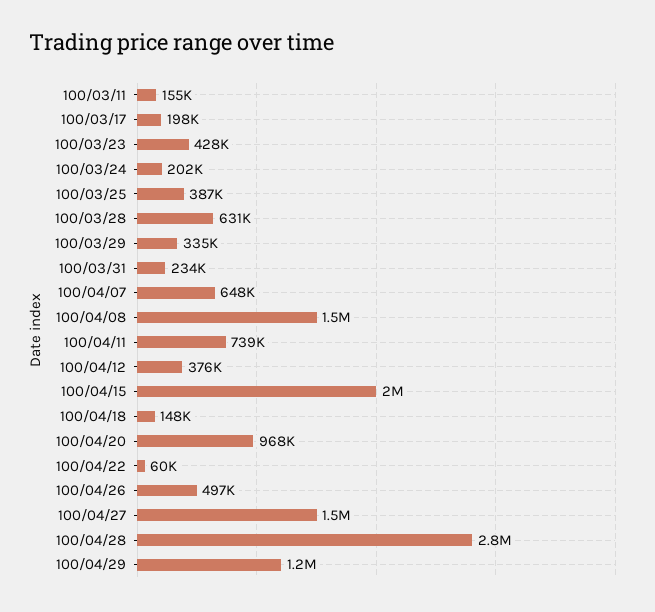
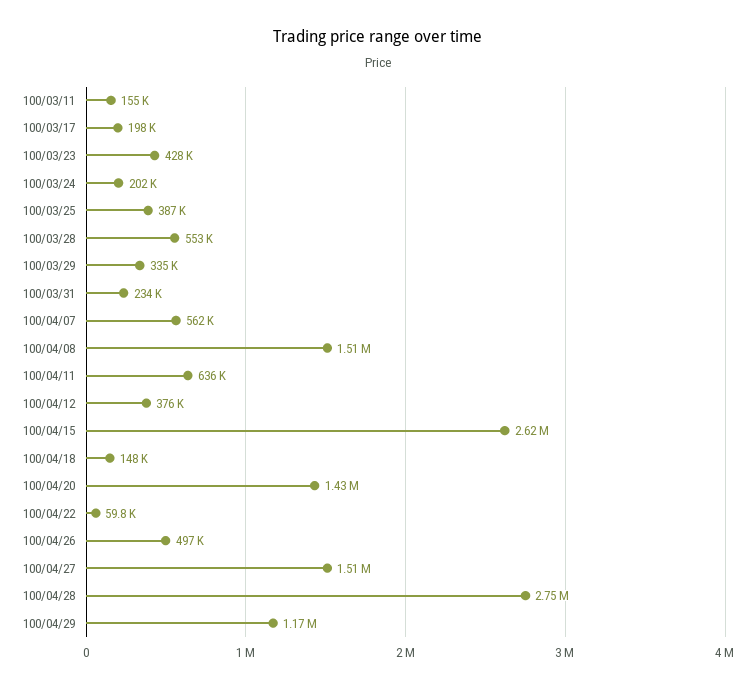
100/03/28: 631000 -> 553000
100/04/07: 648000 -> 562000
100/04/11: 739000 -> 636000
100/04/15: 2000000 -> 2620000
100/04/20: 968000 -> 1430000

